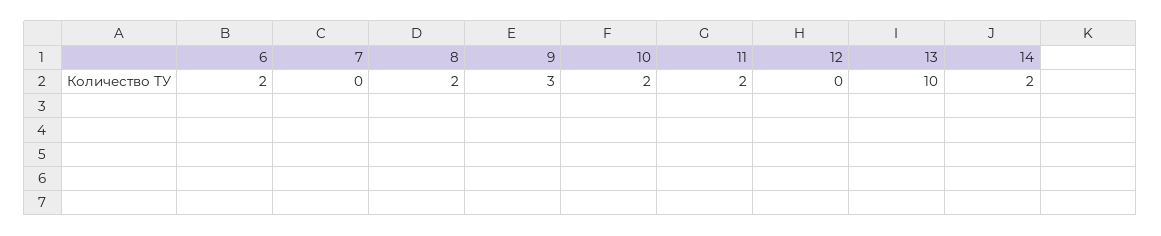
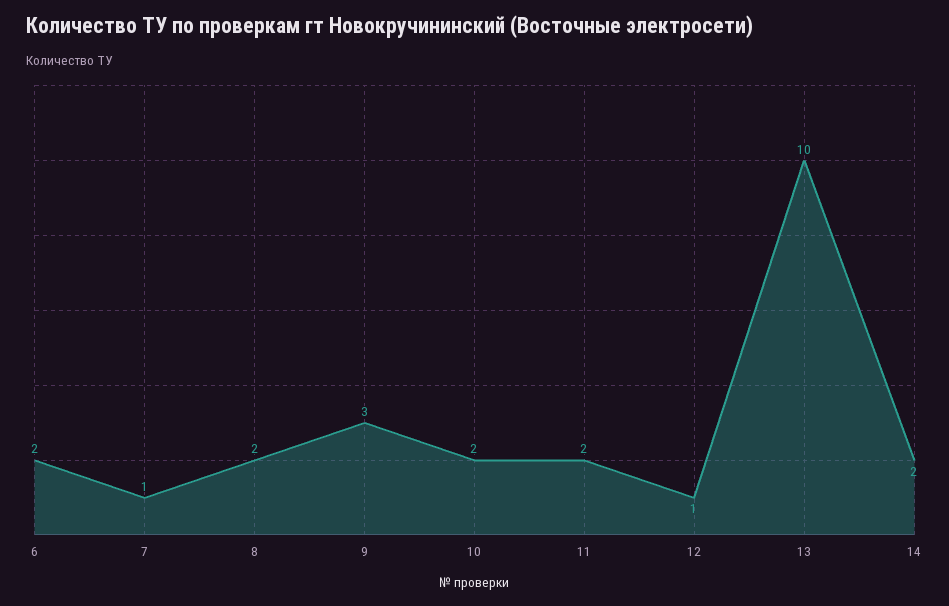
7: 0 -> 1
12: 0 -> 1

